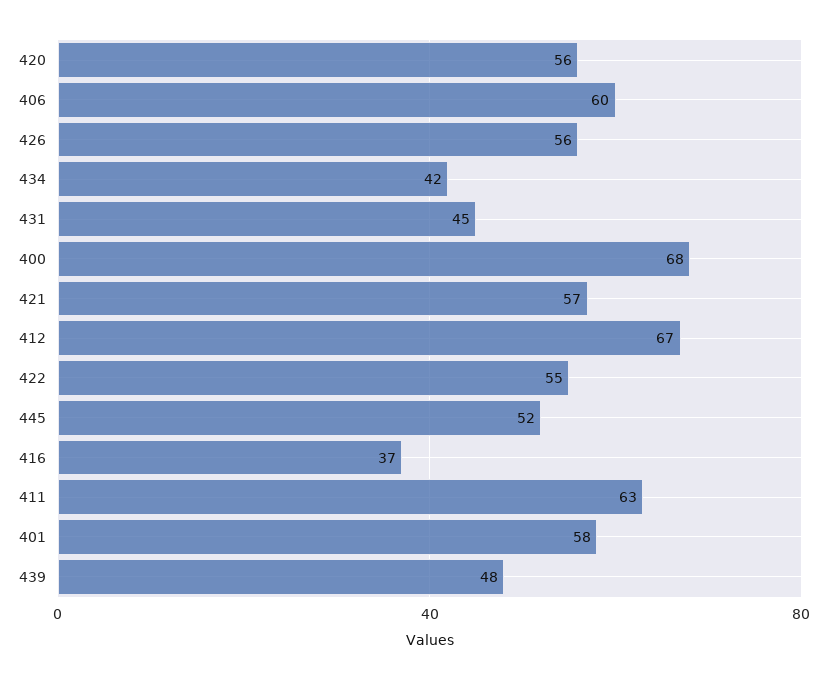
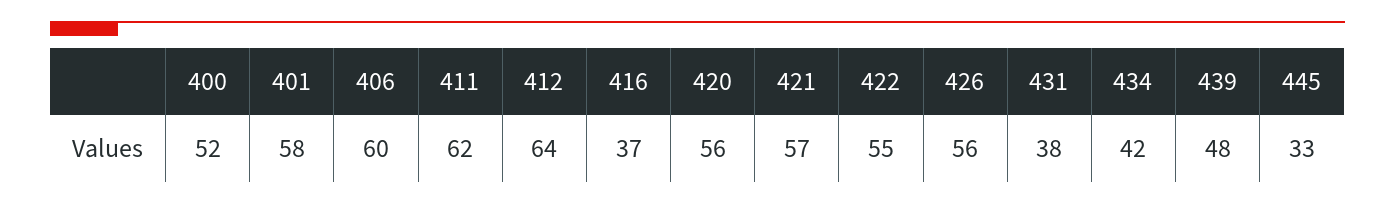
431: 45 -> 38
400: 68 -> 52
412: 67 -> 64
445: 52 -> 33
411: 63 -> 62

